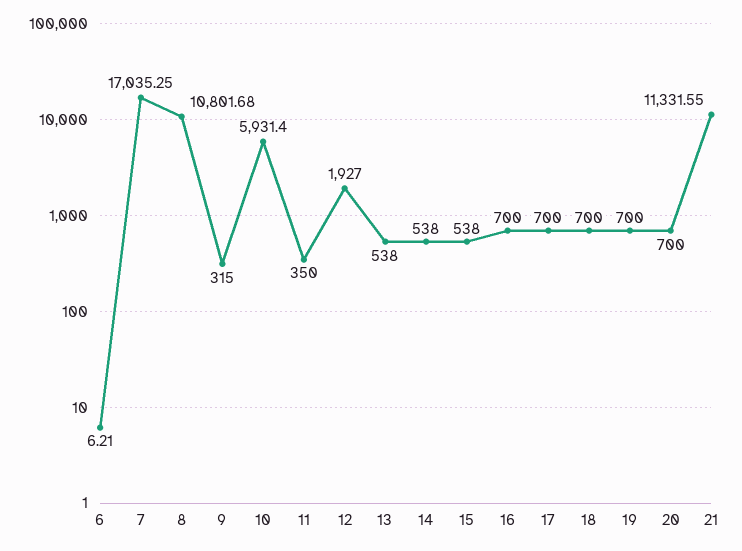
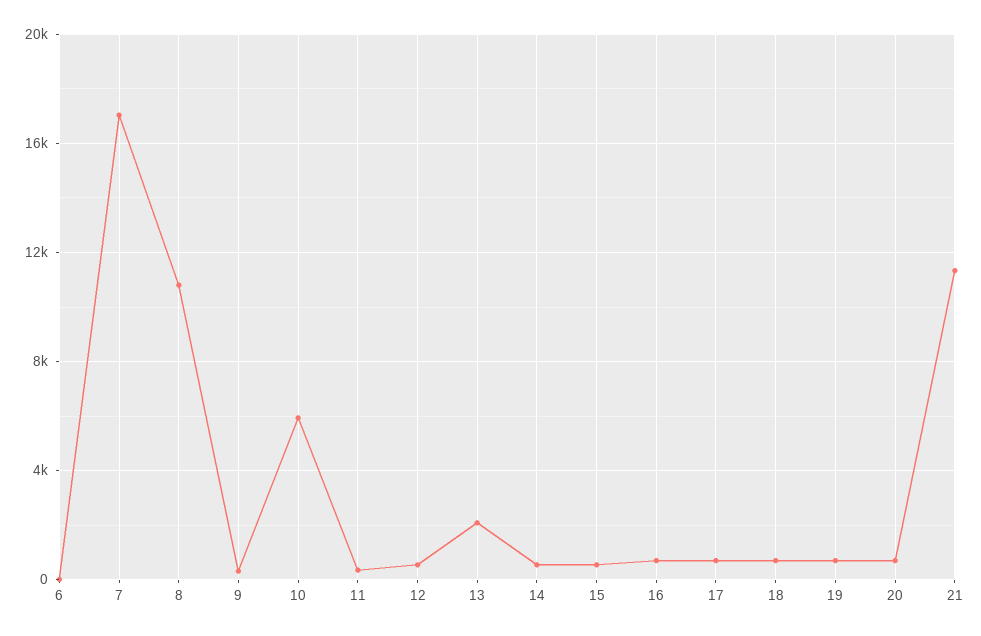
12: 1927 -> 500
13: 538 -> 2000

